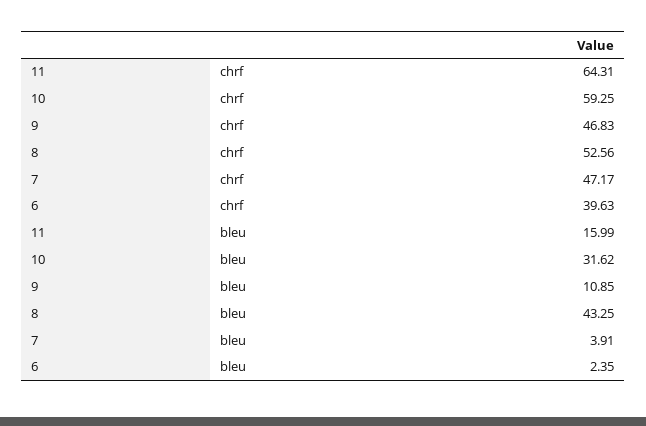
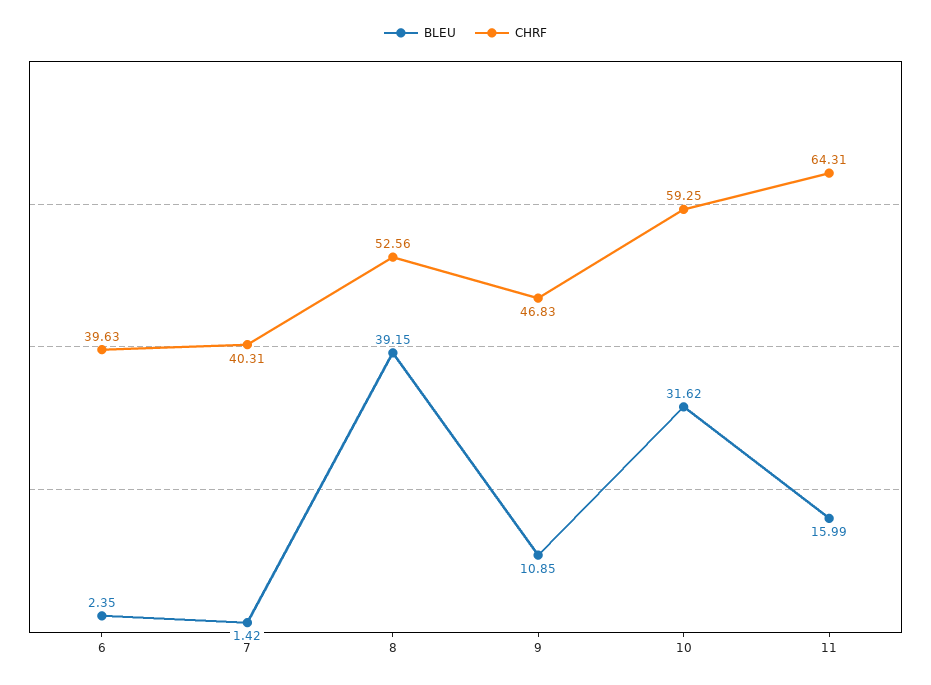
chrf, 7: 47.17 -> 40.31
bleu, 8: 43.25 -> 39.15
bleu, 7: 3.91 -> 1.42

